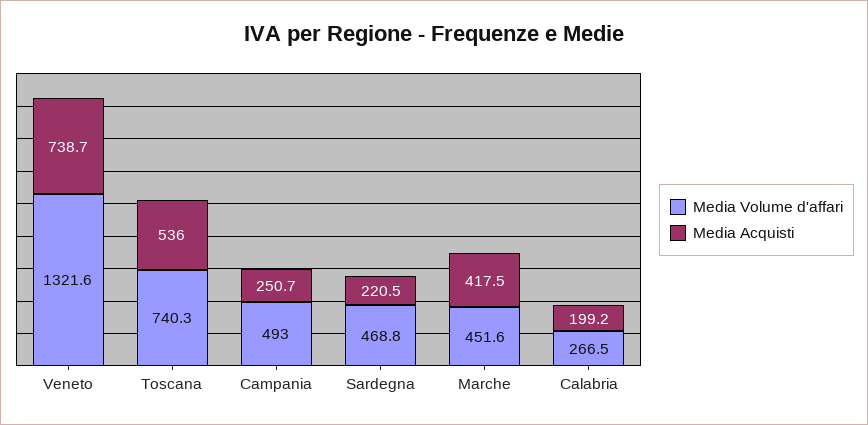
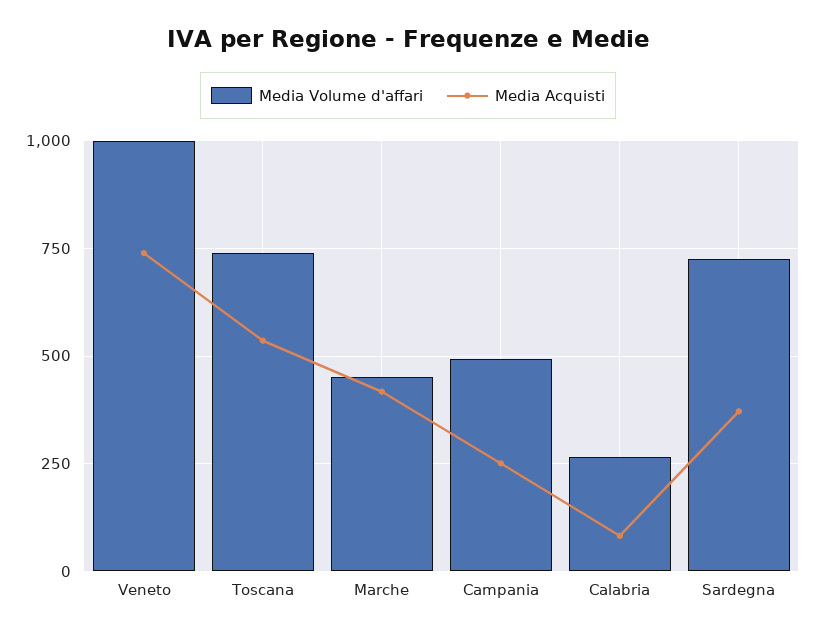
Media Volume d'affari, Veneto: 1321.6 -> 1000
Media Volume d'affari, Sardegna: 468.8 -> 725
Media Acquisti, Sardegna: 220.5 -> 375
Media Acquisti, Calabria: 199.2 -> 75

